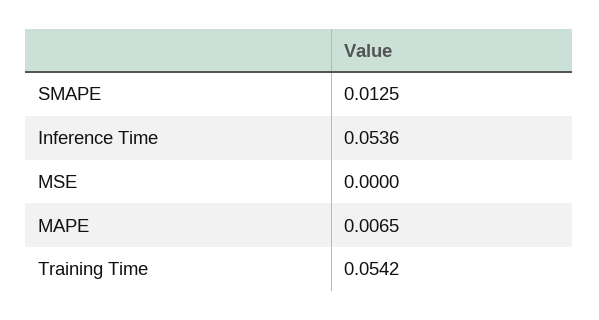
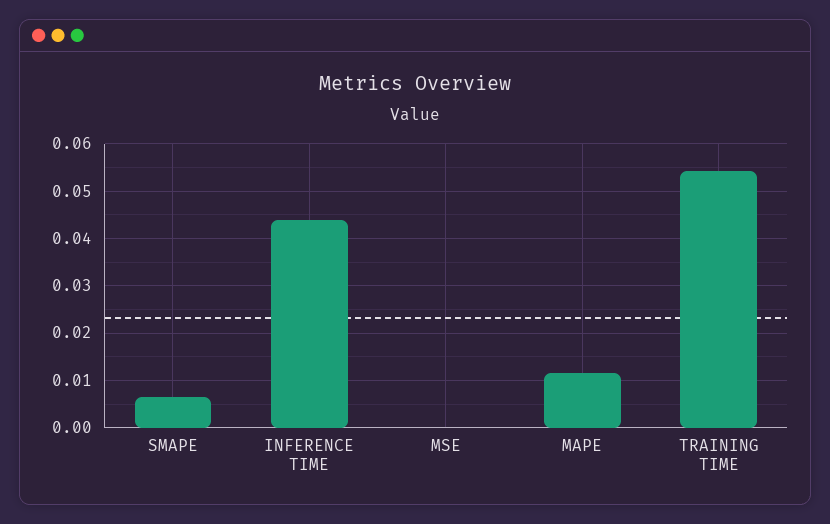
SMAPE: 0.0125 -> 0.006
Inference Time: 0.0536 -> 0.044
MAPE: 0.0065 -> 0.012

